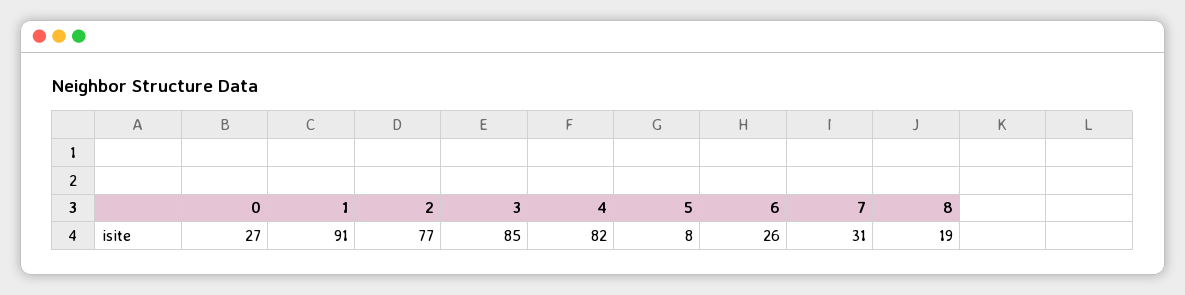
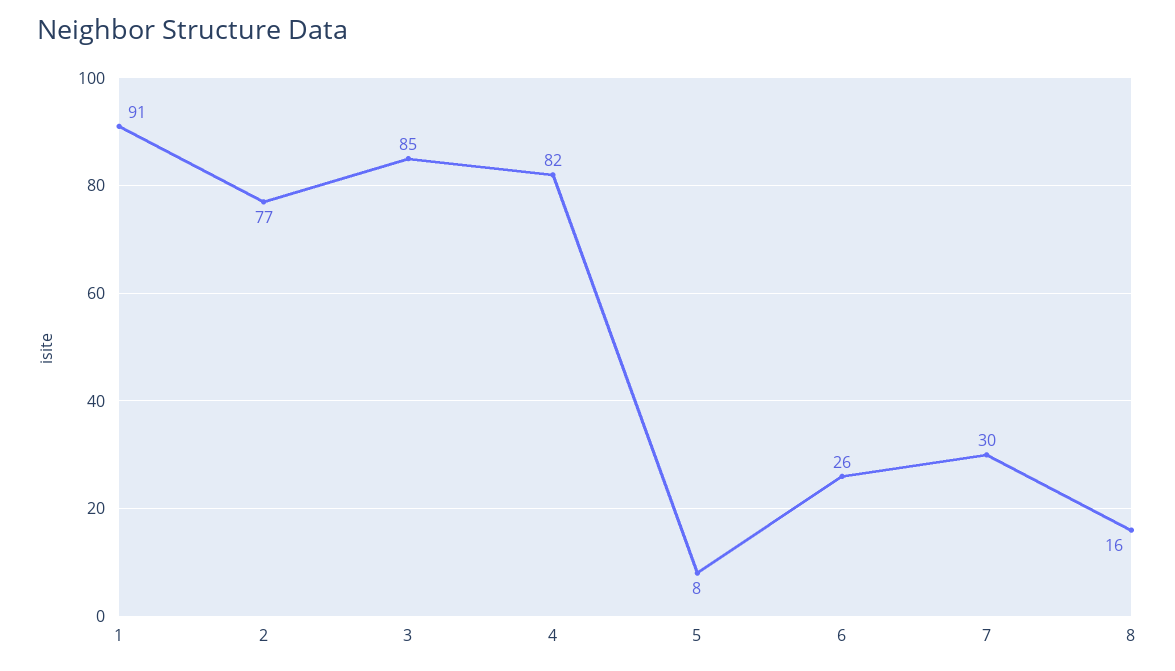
0: 27 -> none
7: 31 -> 30
8: 19 -> 16

